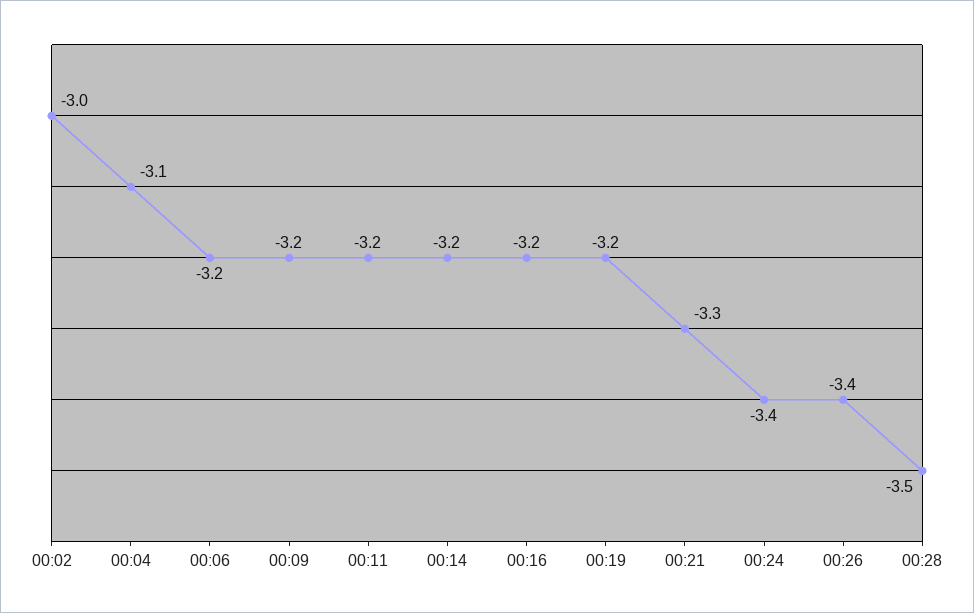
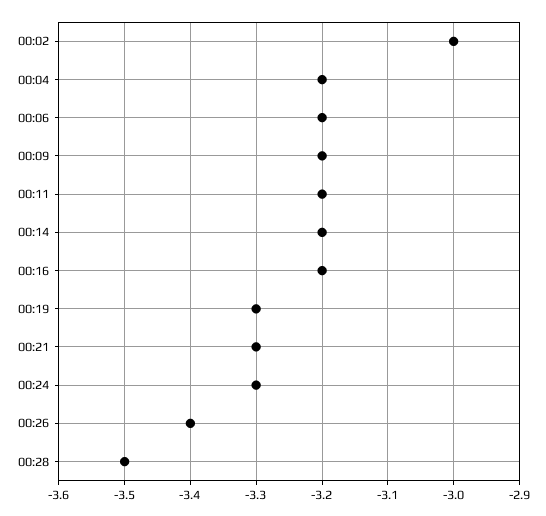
00:04: -3.1 -> -3.2
00:19: -3.2 -> -3.3
00:24: -3.4 -> -3.3

